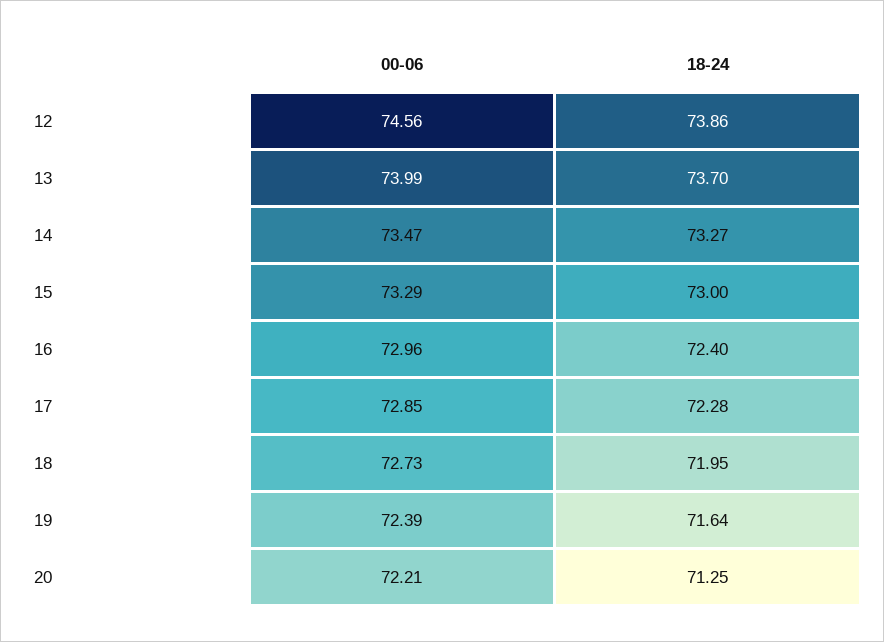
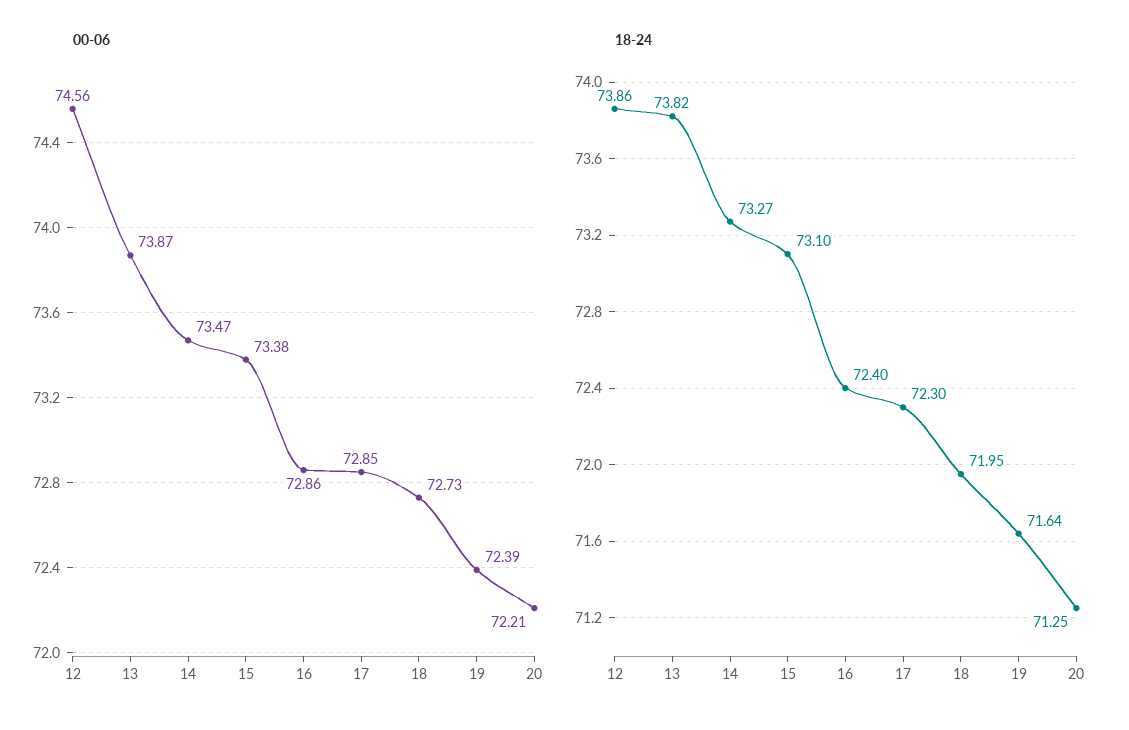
00-06, 13: 73.99 -> 73.87
18-24, 13: 73.7 -> 73.82
00-06, 15: 73.29 -> 73.38
18-24, 15: 73 -> 73.1
00-06, 16: 72.96 -> 72.86
18-24, 17: 72.28 -> 72.3

